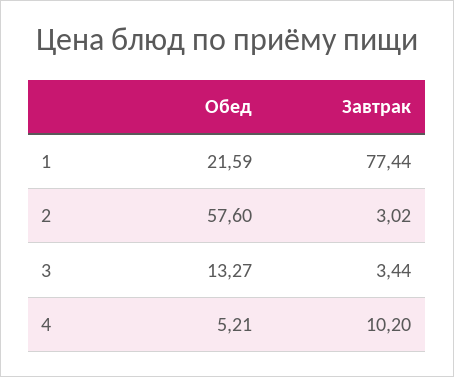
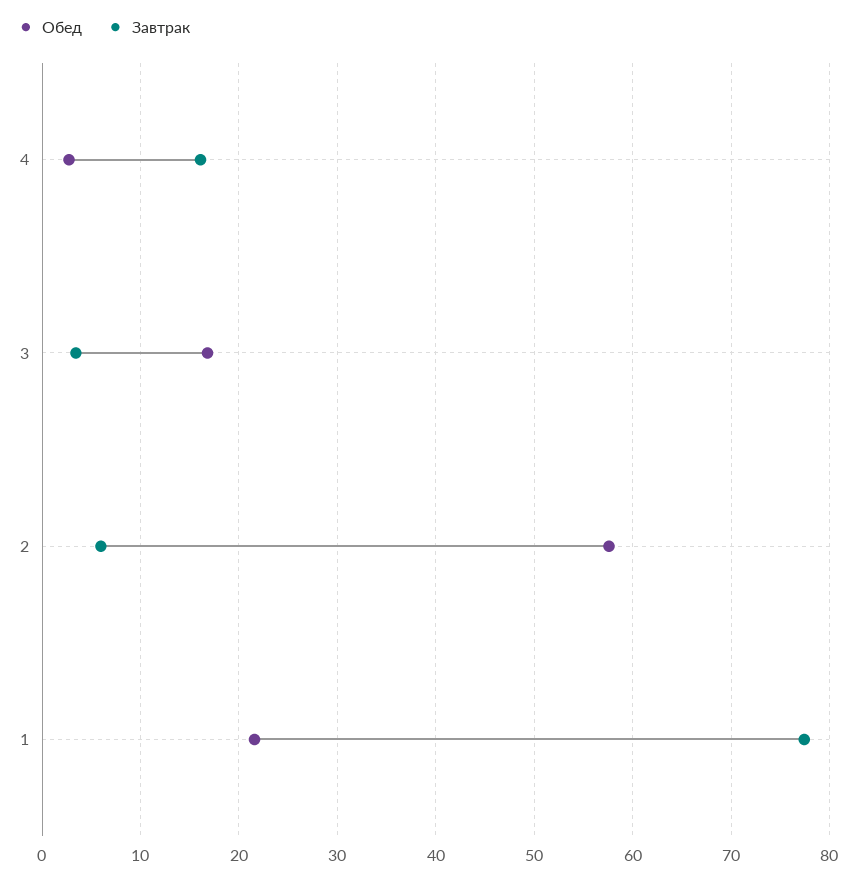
Завтрак, 2: 3.02 -> 6
Обед, 3: 13.27 -> 17
Обед, 4: 5.21 -> 3
Завтрак, 4: 10.2 -> 16

